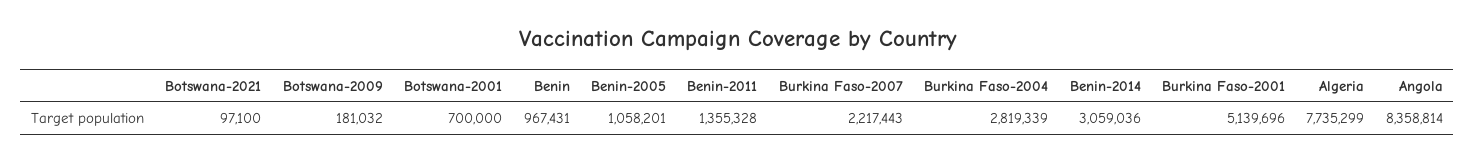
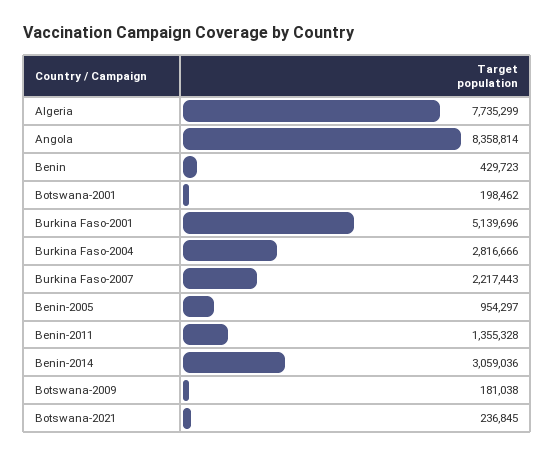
Botswana-2021: 97100 -> 236845
Botswana-2009: 181032 -> 181038
Botswana-2001: 700000 -> 198462
Benin: 967431 -> 429723
Benin-2005: 1058201 -> 954297
Burkina Faso-2004: 2819339 -> 2816666

